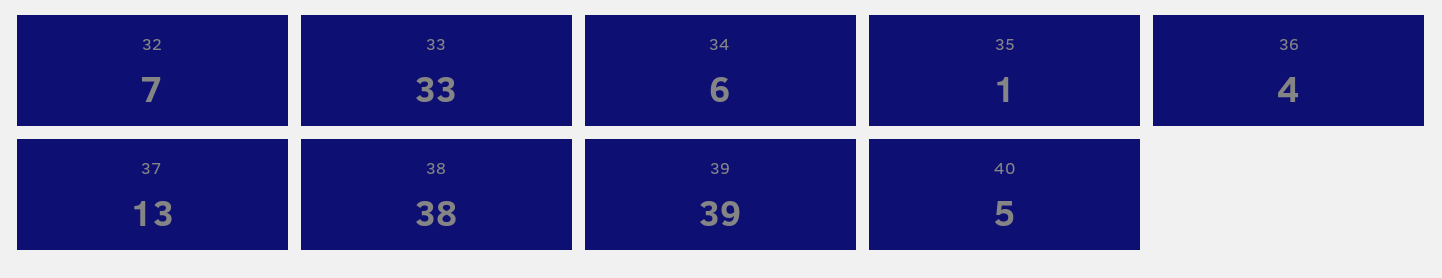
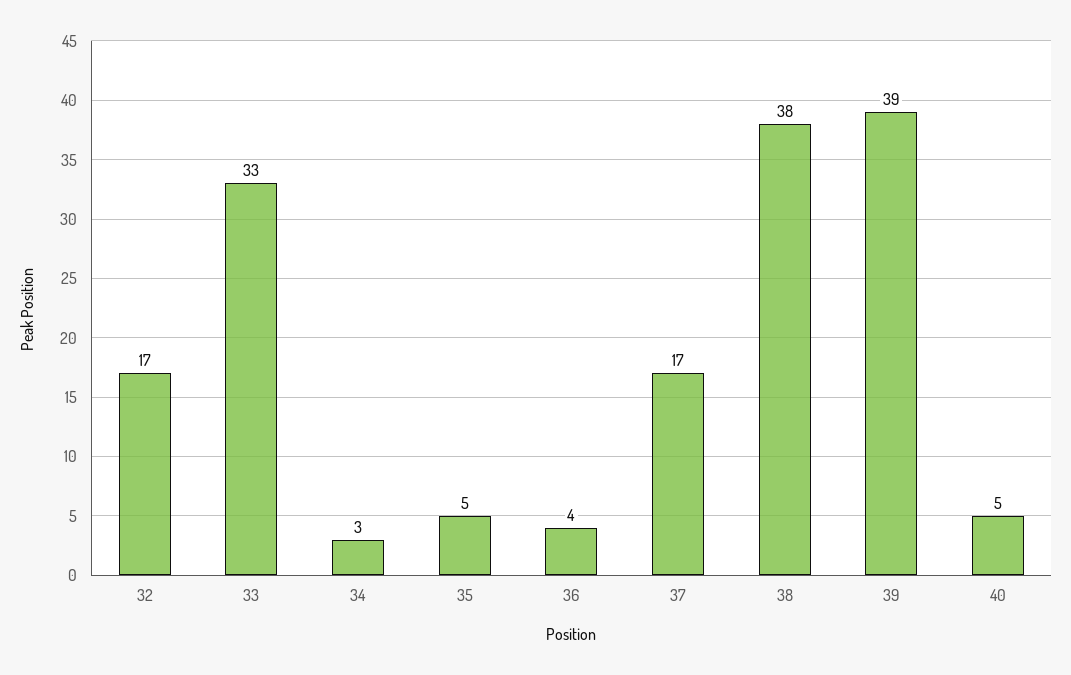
32: 7 -> 17
34: 6 -> 3
35: 1 -> 5
37: 13 -> 17

